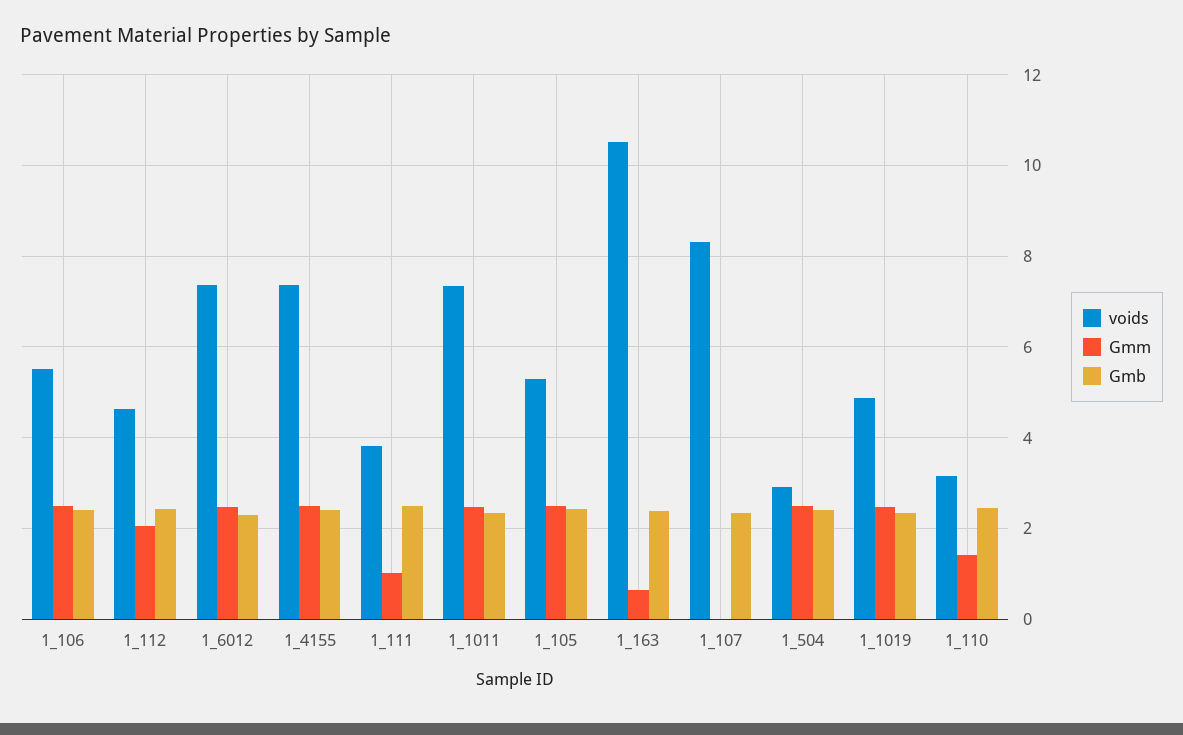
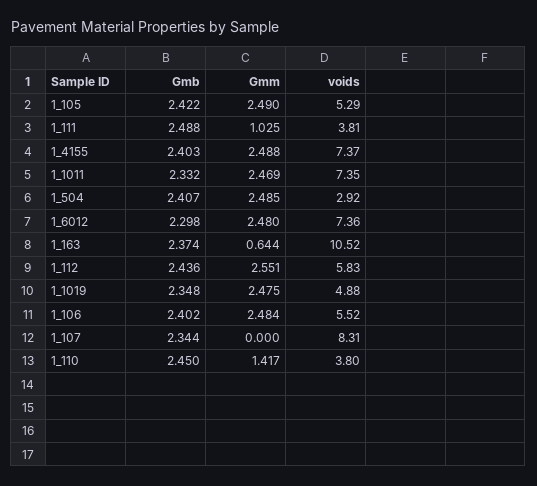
voids, 1_112: 4.6 -> 5.83
Gmm, 1_112: 2 -> 2.551
voids, 1_110: 3.2 -> 3.8

